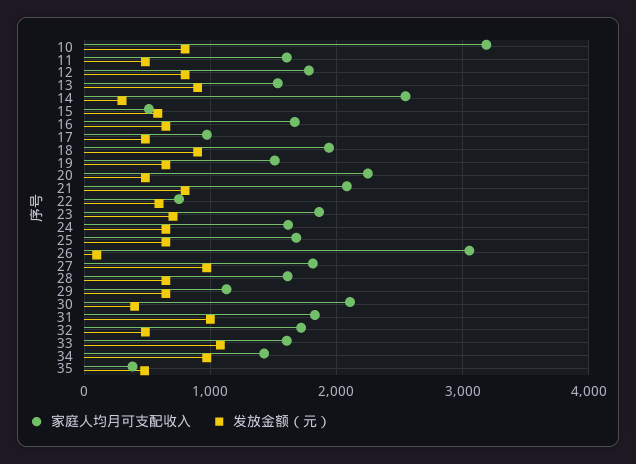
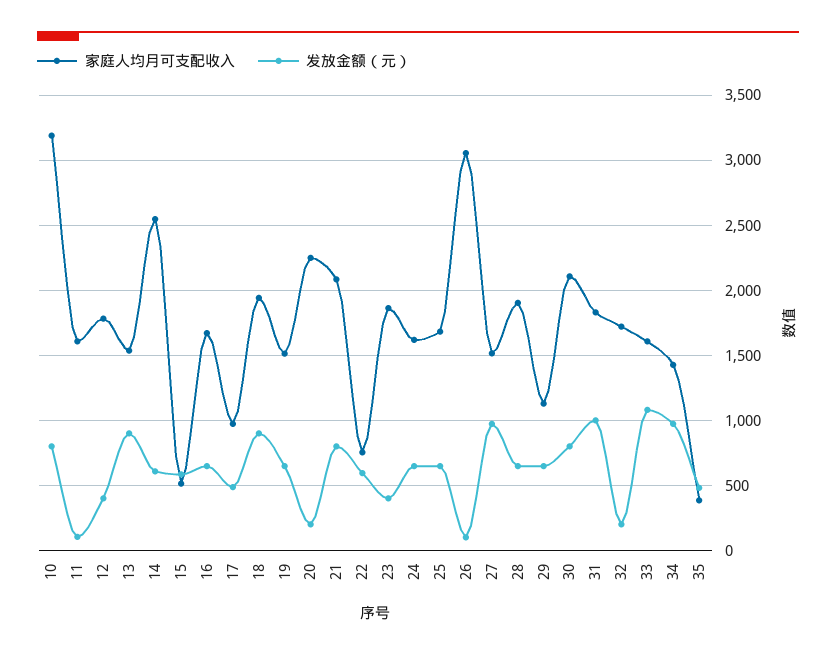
发放金额（元）, 11: 500 -> 100
发放金额（元）, 12: 800 -> 400
发放金额（元）, 14: 300 -> 600
发放金额（元）, 20: 500 -> 200
发放金额（元）, 23: 700 -> 400
家庭人均月可支配收入, 27: 1800 -> 1500
家庭人均月可支配收入, 28: 1600 -> 1900
发放金额（元）, 30: 400 -> 800
发放金额（元）, 32: 500 -> 200

